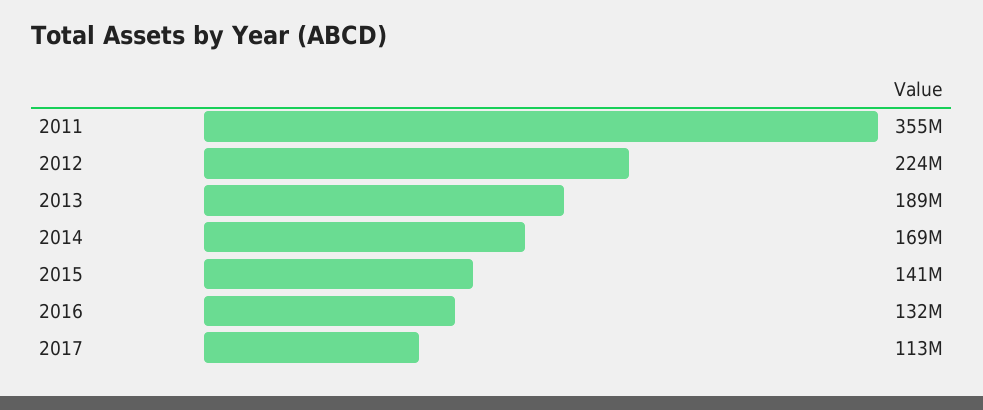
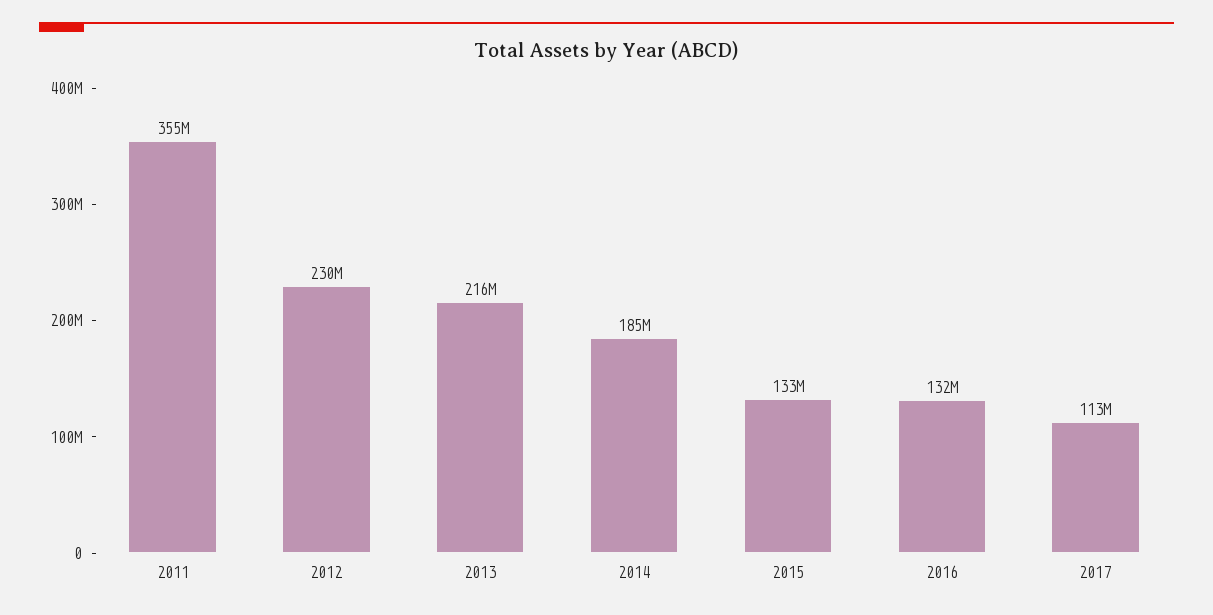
2012: 224000000 -> 230000000
2013: 189000000 -> 216000000
2014: 169000000 -> 185000000
2015: 141000000 -> 133000000

